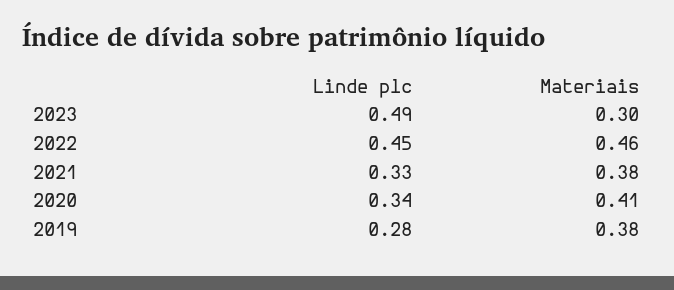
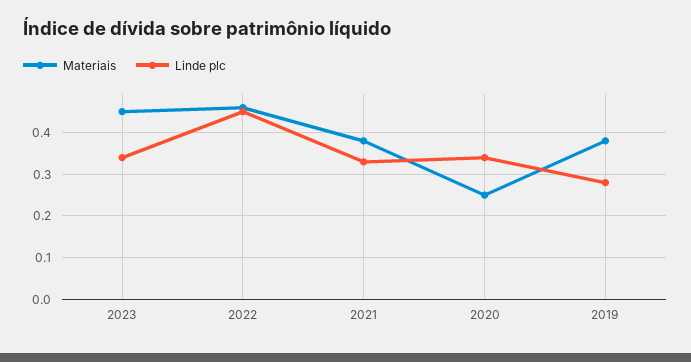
Linde plc, 2023: 0.49 -> 0.35
Materiais, 2023: 0.3 -> 0.45
Materiais, 2020: 0.41 -> 0.25

